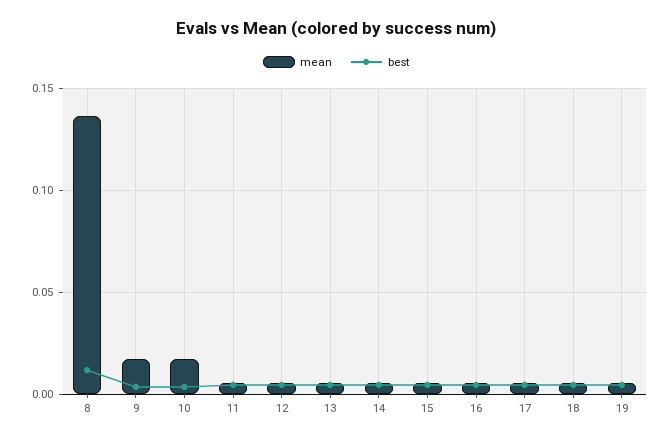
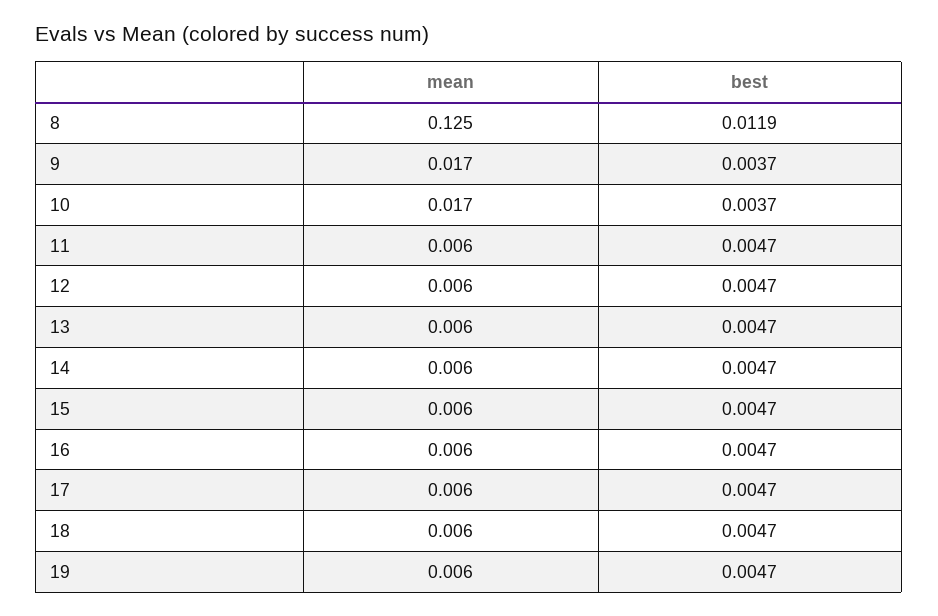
mean, 8: 0.135 -> 0.125

